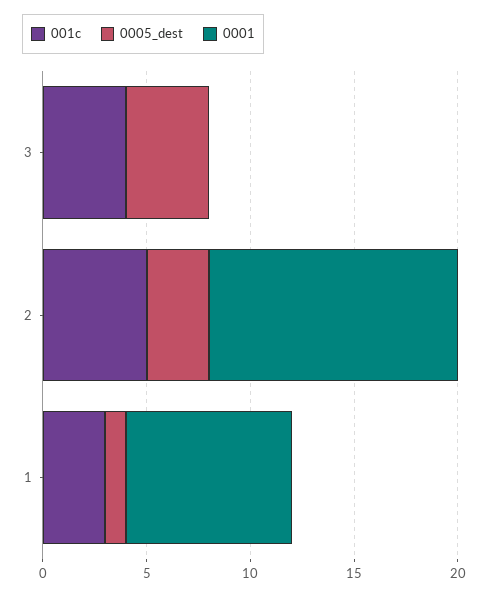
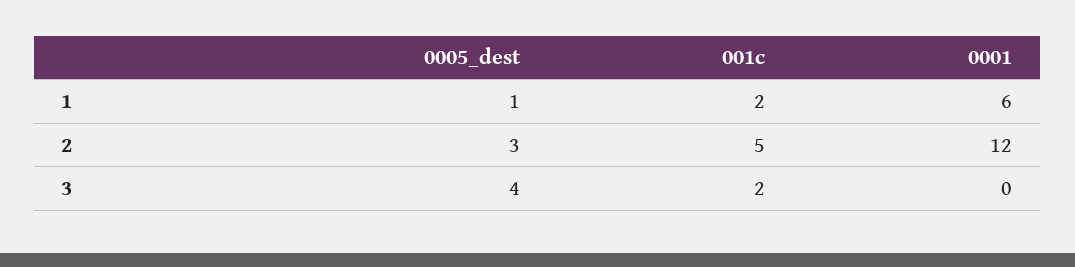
001c, 3: 4 -> 2
001c, 1: 3 -> 2
0001, 1: 8 -> 6

